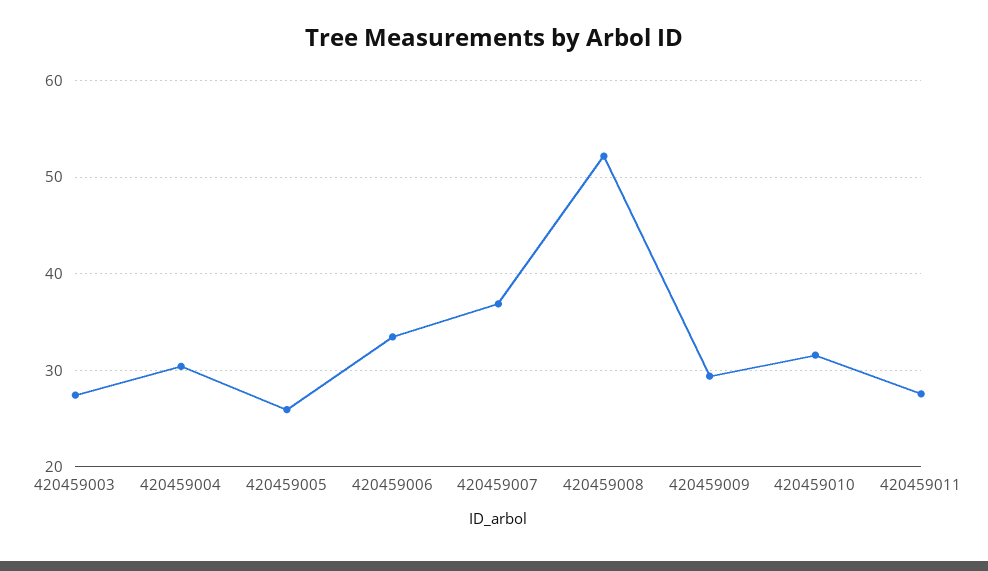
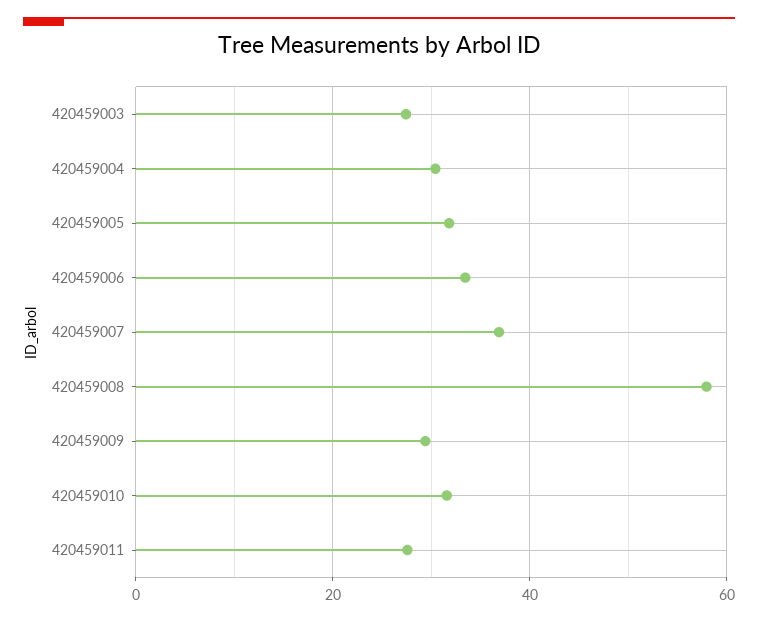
420459005: 26 -> 32
420459008: 52 -> 58

